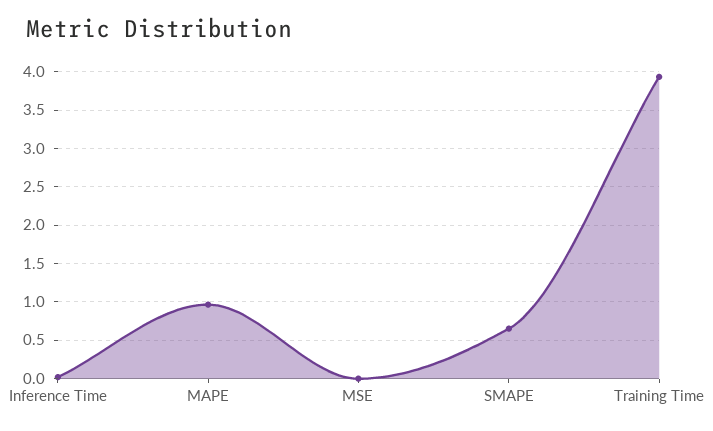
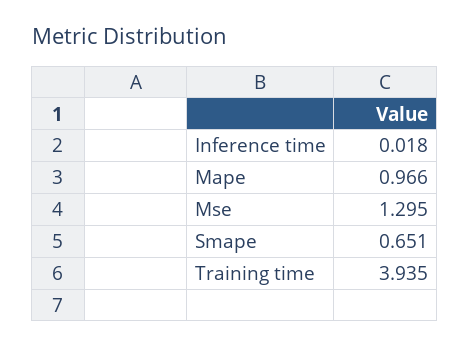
MSE: 0 -> 1.295

